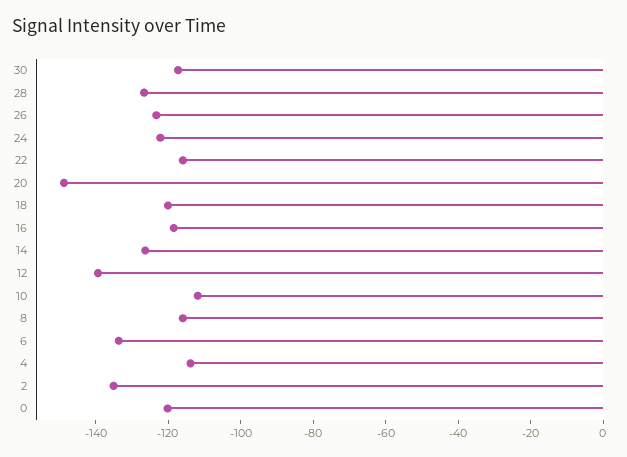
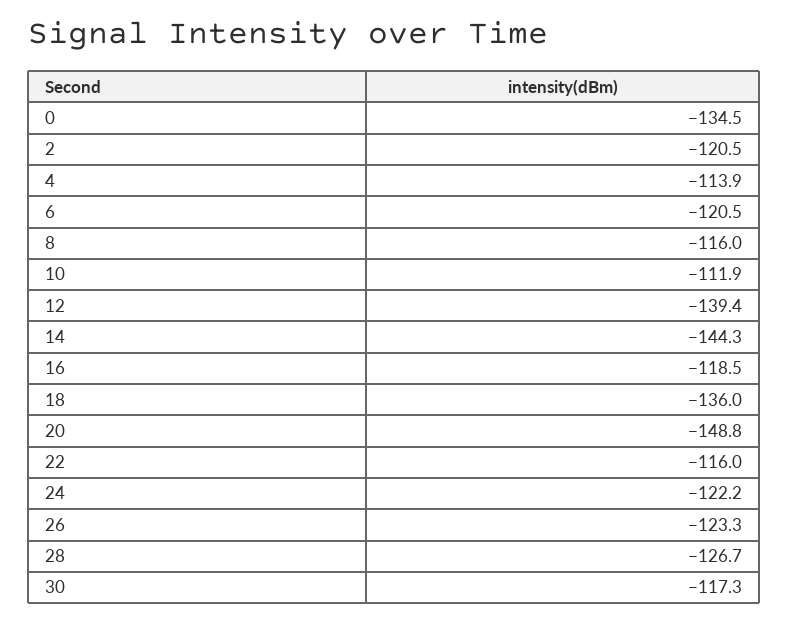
18: -120 -> -136
14: -125 -> -144.3
6: -135 -> -120.5
2: -135 -> -120.5
0: -120 -> -134.5

